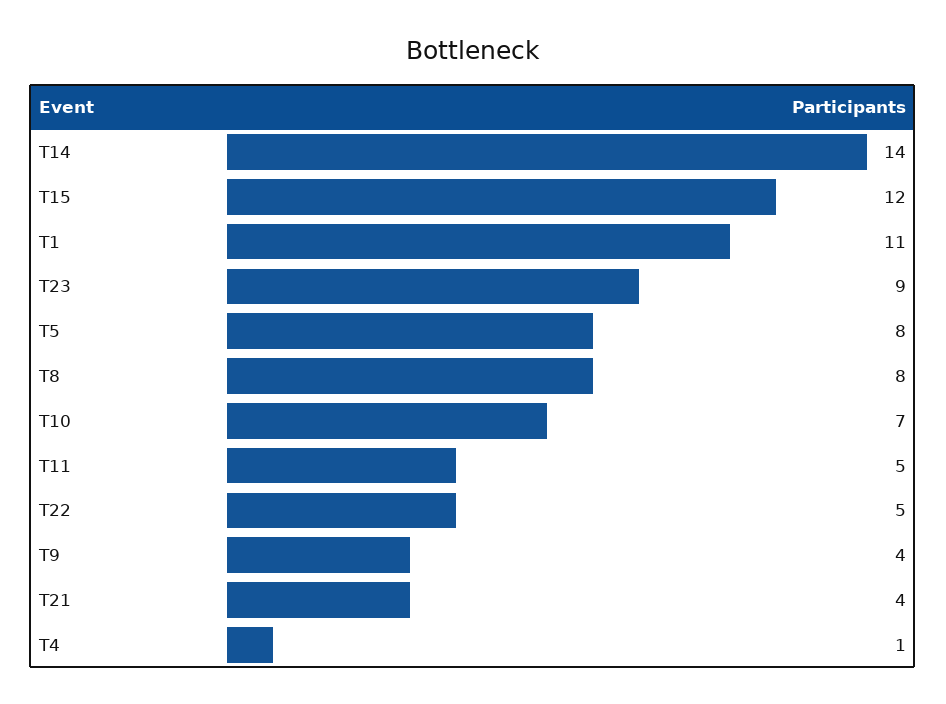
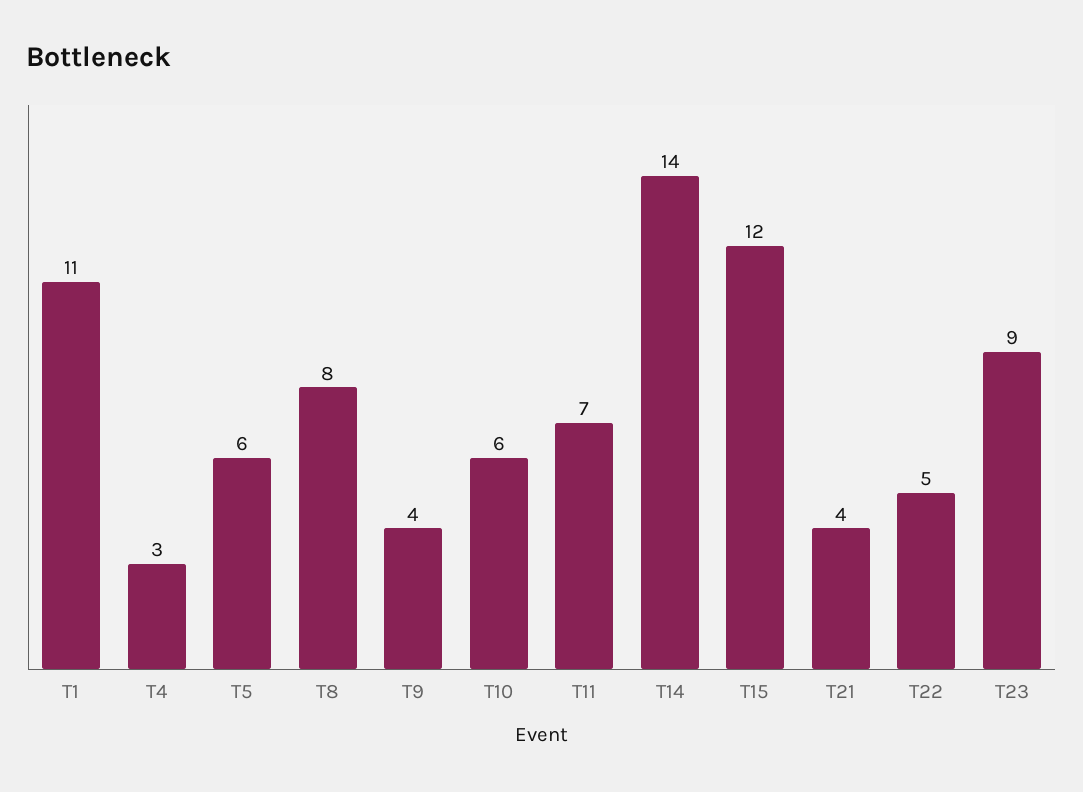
T5: 8 -> 6
T10: 7 -> 6
T11: 5 -> 7
T4: 1 -> 3

